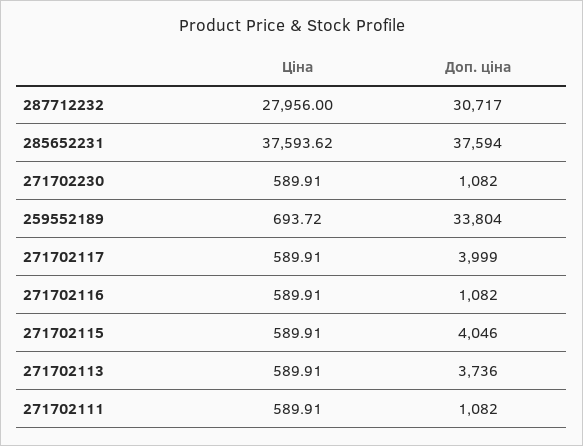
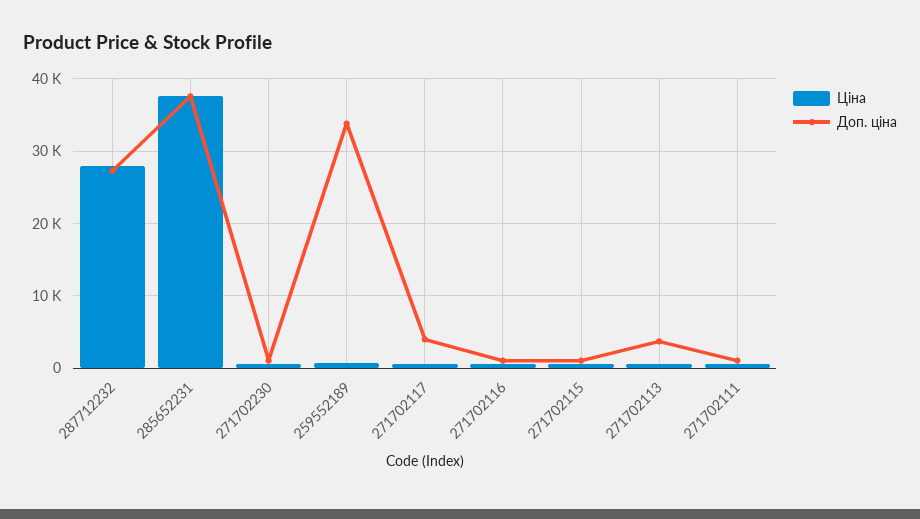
Доп. ціна, 287712232: 30717 -> 27000
Доп. ціна, 271702115: 4046 -> 1000

